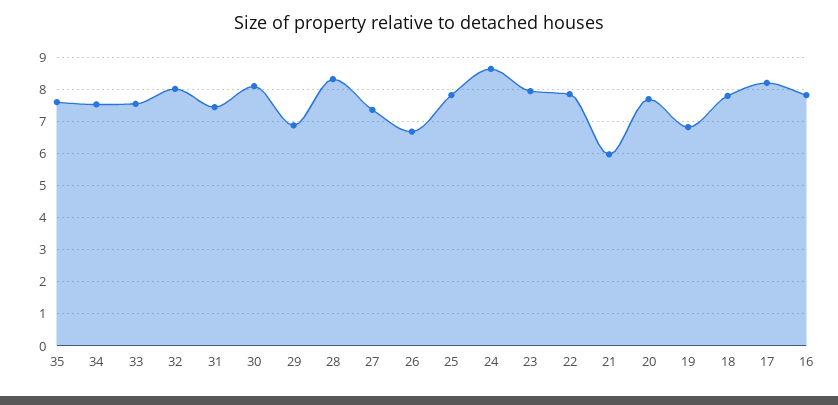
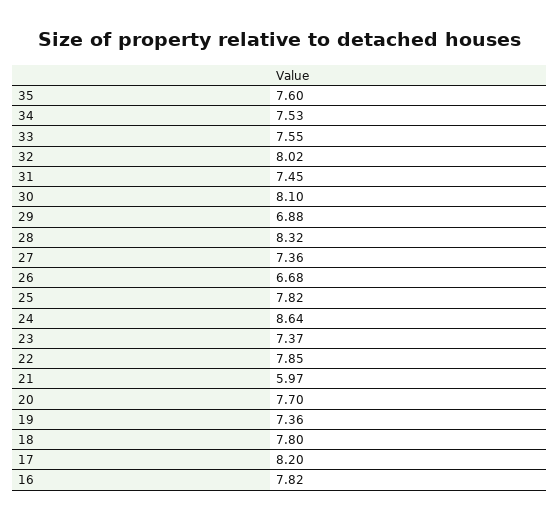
23: 8 -> 7.37
19: 6.8 -> 7.36

